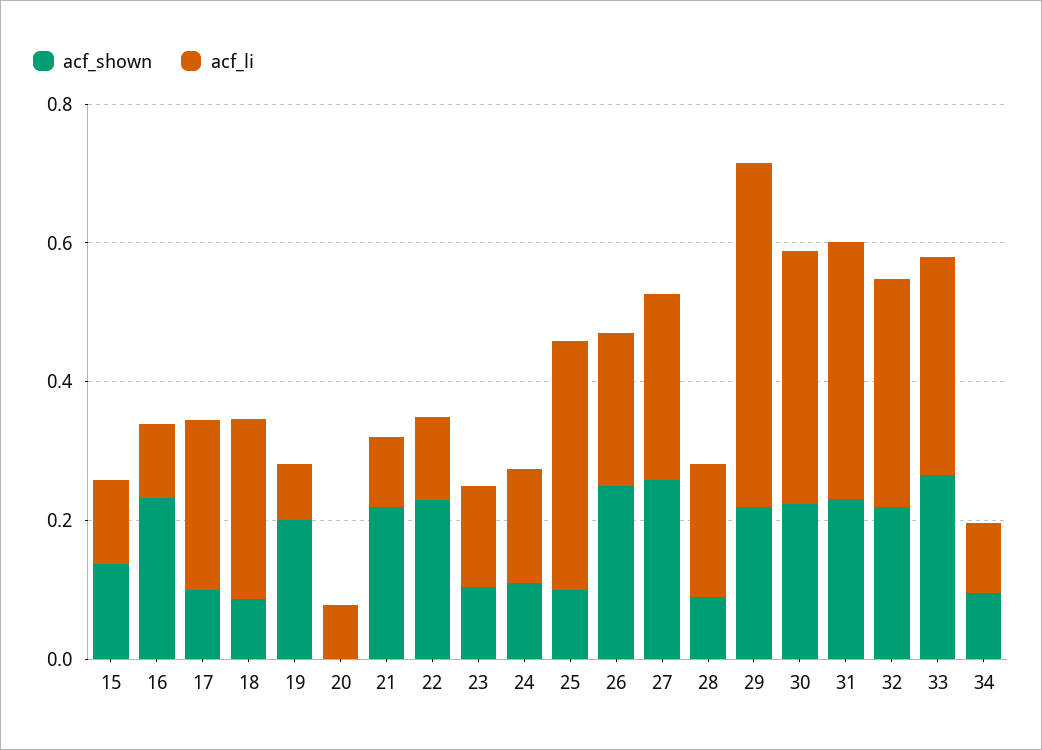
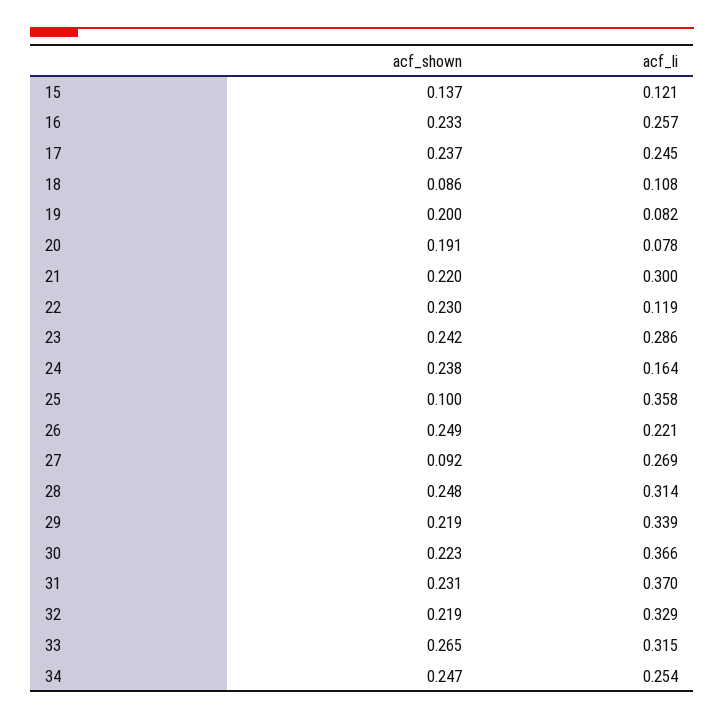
acf_li, 16: 0.1 -> 0.257
acf_shown, 17: 0.1 -> 0.237
acf_li, 18: 0.25 -> 0.108
acf_shown, 20: 0 -> 0.191
acf_li, 21: 0.1 -> 0.3
acf_shown, 23: 0.1 -> 0.242
acf_li, 23: 0.15 -> 0.286
acf_shown, 24: 0.1 -> 0.238
acf_shown, 27: 0.25 -> 0.092
acf_shown, 28: 0.1 -> 0.248
acf_li, 28: 0.2 -> 0.314
acf_li, 29: 0.5 -> 0.339
acf_shown, 34: 0.1 -> 0.247
acf_li, 34: 0.1 -> 0.254

